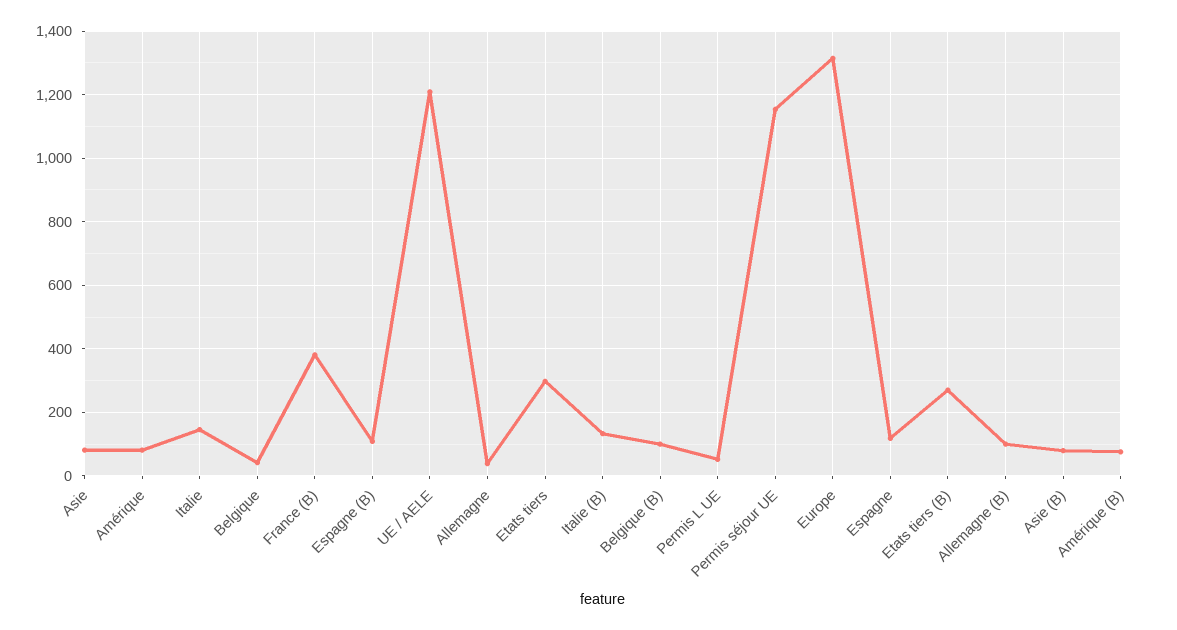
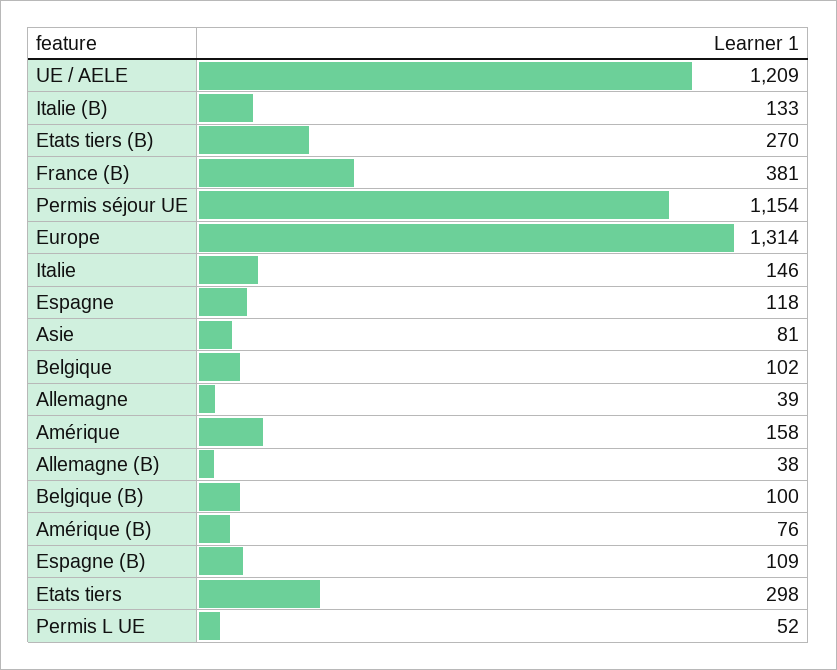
Amérique: 80 -> 158
Belgique: 40 -> 102
Allemagne (B): 100 -> 38
Asie (B): 80 -> none

